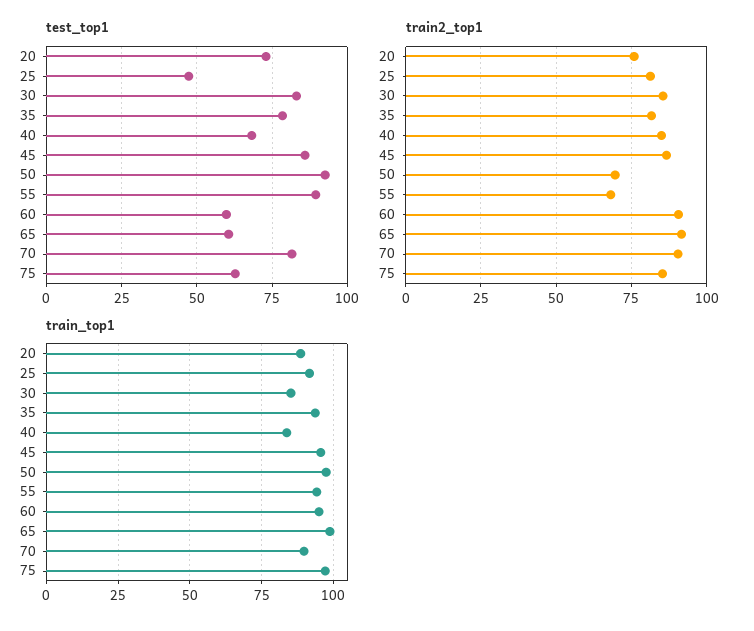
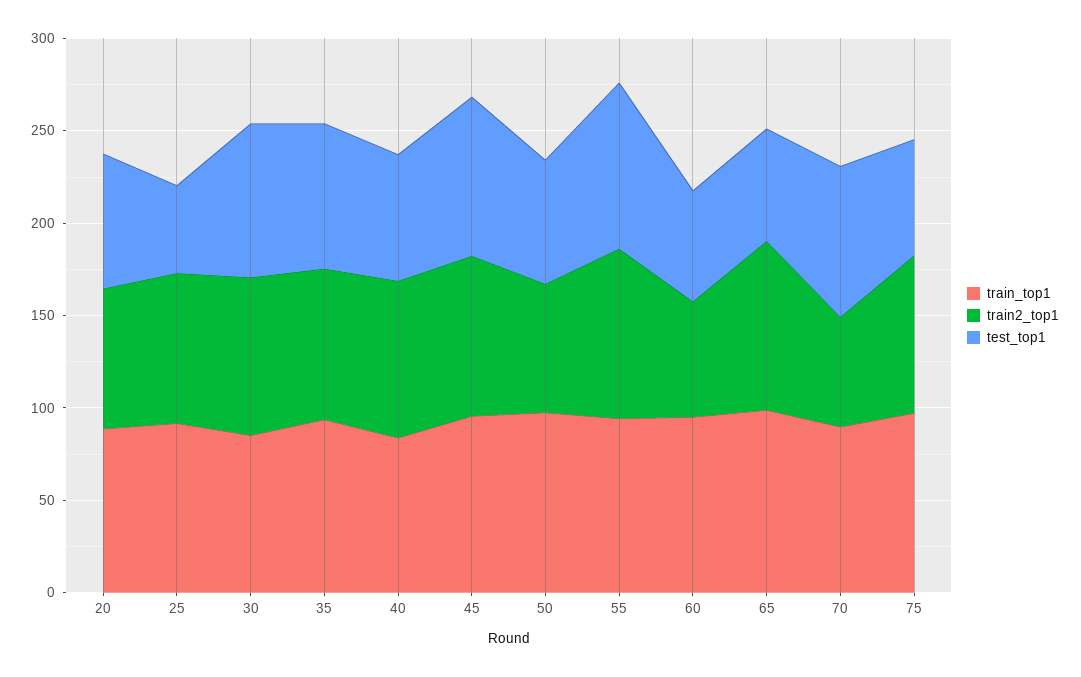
test_top1, 50: 92.5 -> 70
train2_top1, 55: 67.5 -> 90
train2_top1, 60: 90 -> 60
train2_top1, 70: 90 -> 60

